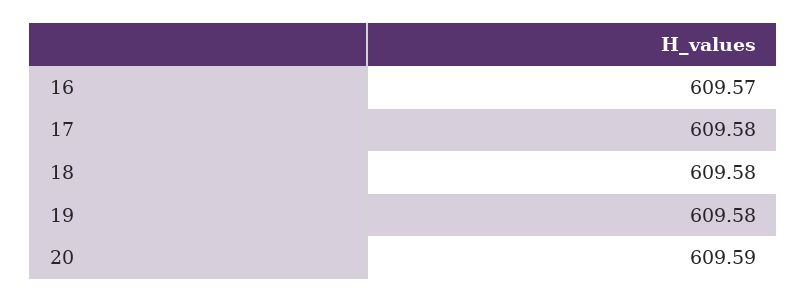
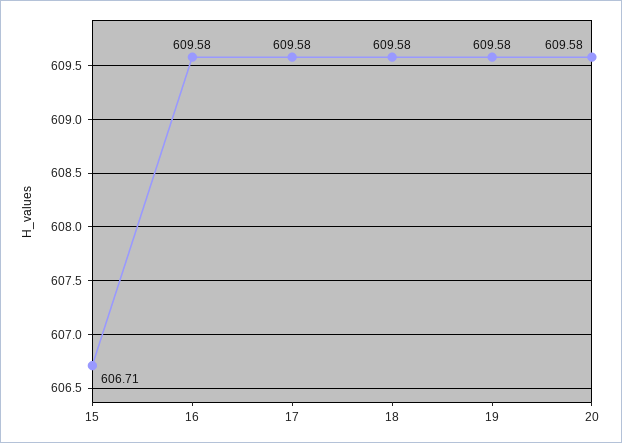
16: 609.57 -> 609.58
20: 609.59 -> 609.58
15: none -> 606.71

